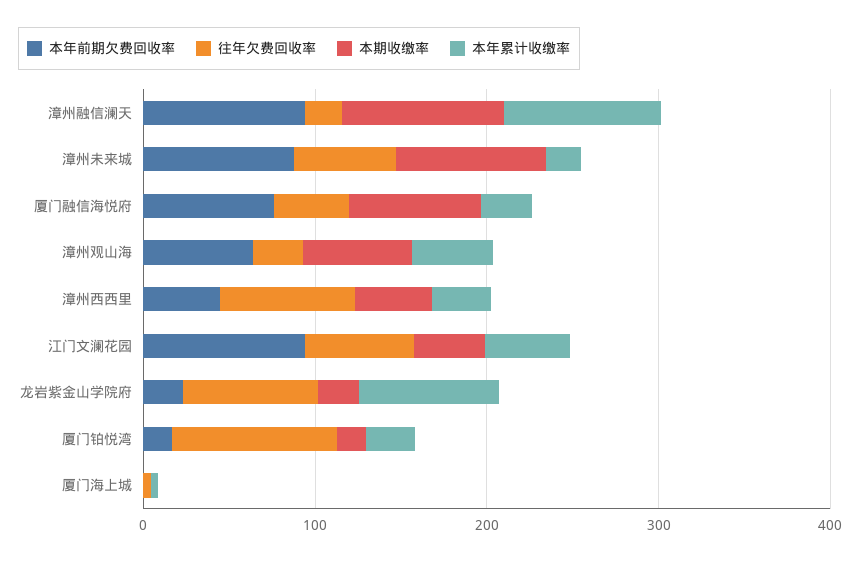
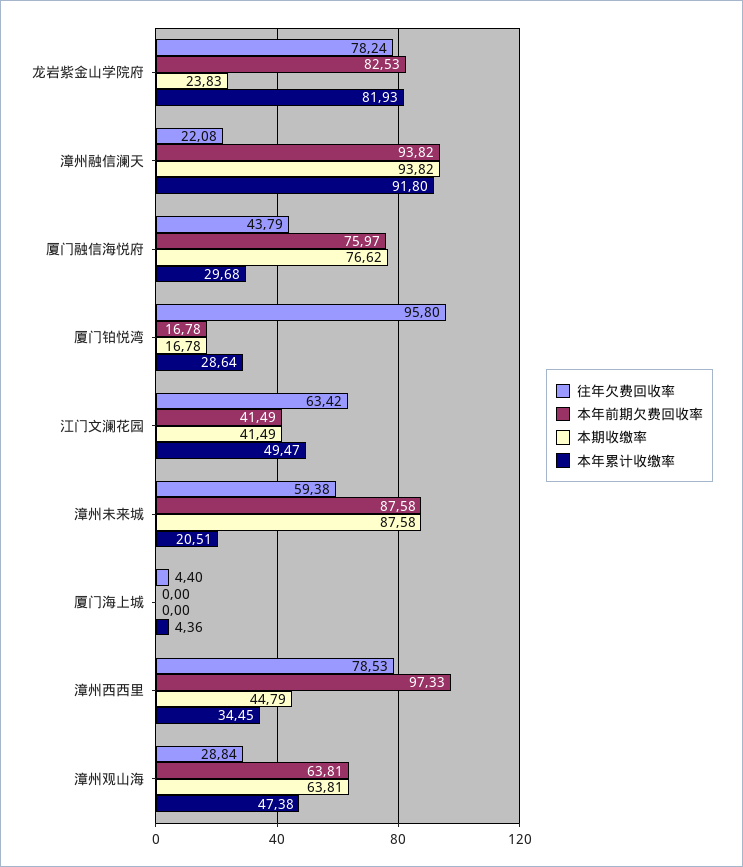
本年前期欠费回收率, 漳州西西里: 40 -> 97.33
本年前期欠费回收率, 江门文澜花园: 100 -> 41.49
本年前期欠费回收率, 龙岩紫金山学院府: 20 -> 82.53

